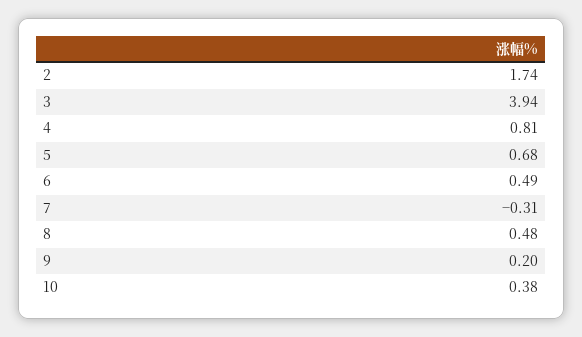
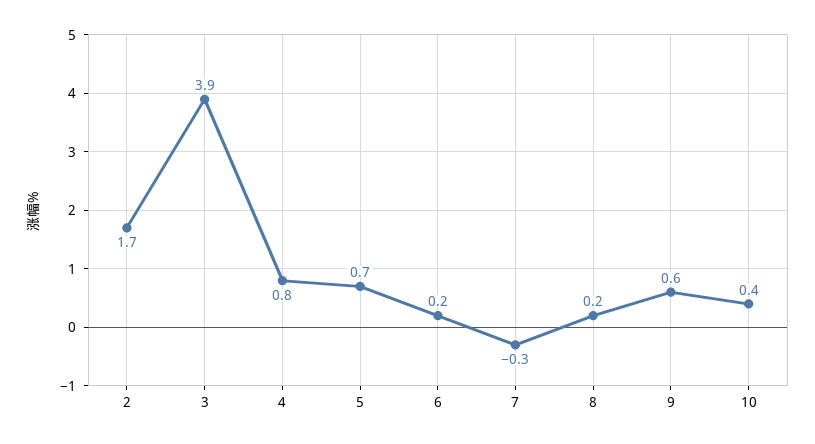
6: 0.49 -> 0.2
8: 0.48 -> 0.2
9: 0.2 -> 0.6

